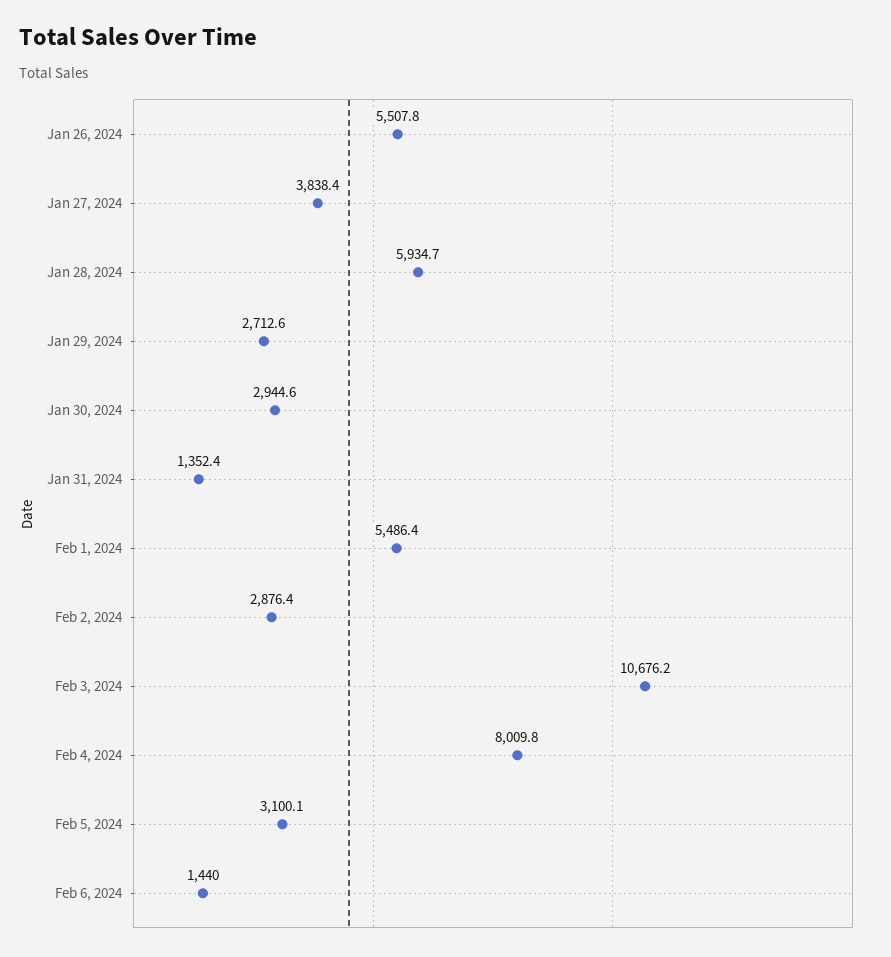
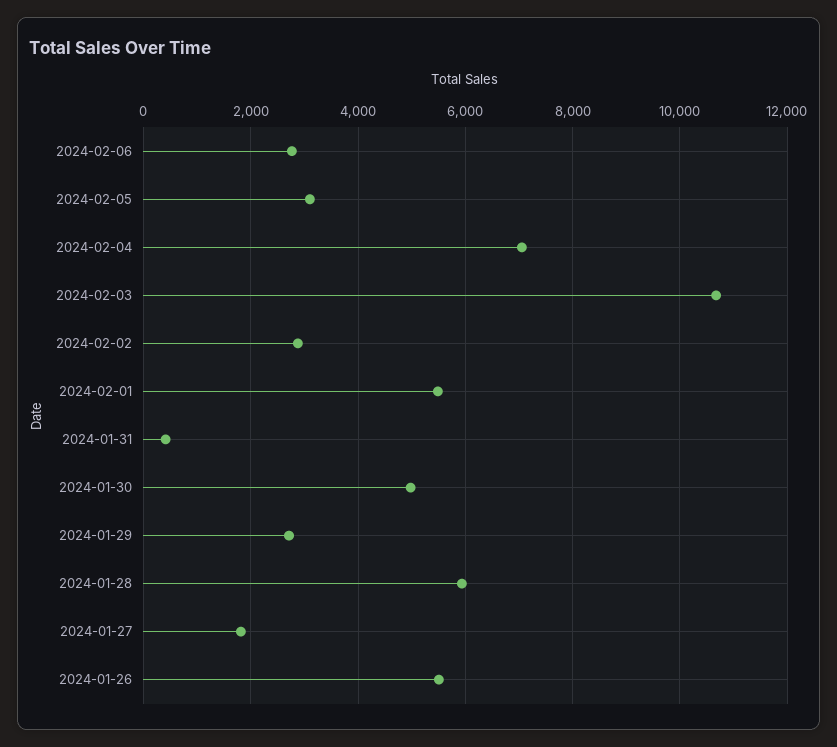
Jan 27, 2024: 3838.4 -> 1800
Jan 30, 2024: 2944.6 -> 5000
Jan 31, 2024: 1352.4 -> 400
Feb 4, 2024: 8009.8 -> 7000
Feb 6, 2024: 1440 -> 2800

